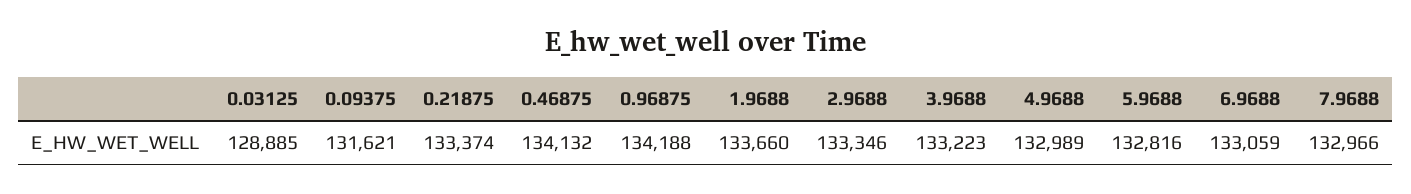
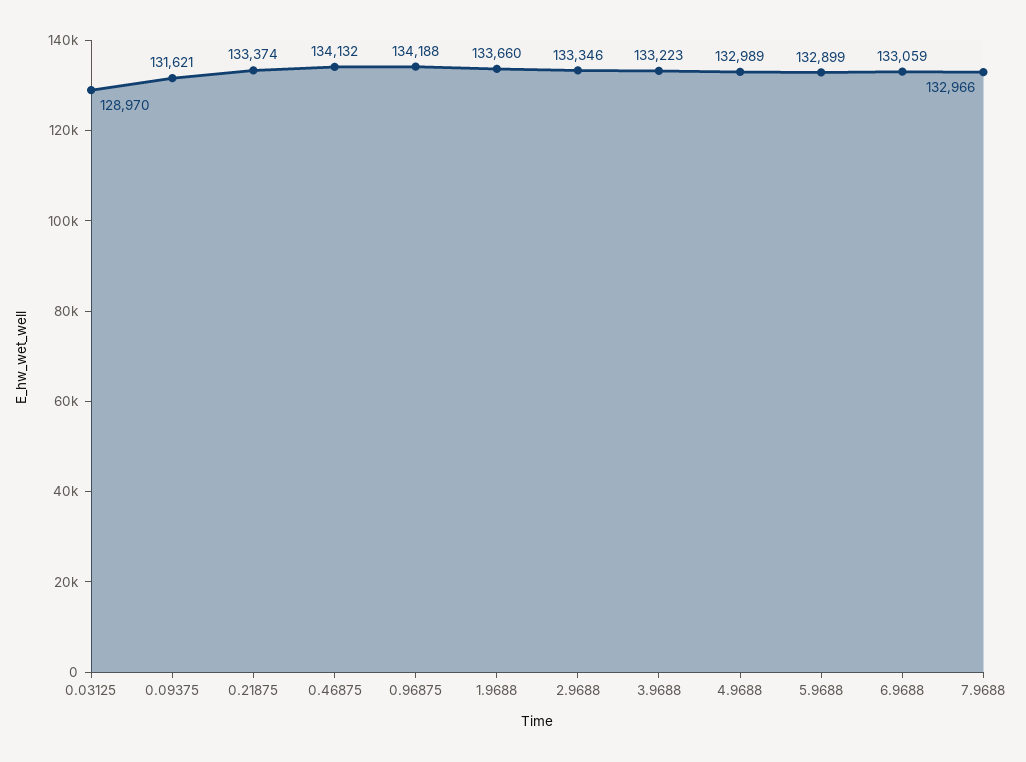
0.03125: 128885 -> 128970
5.9688: 132816 -> 132899

